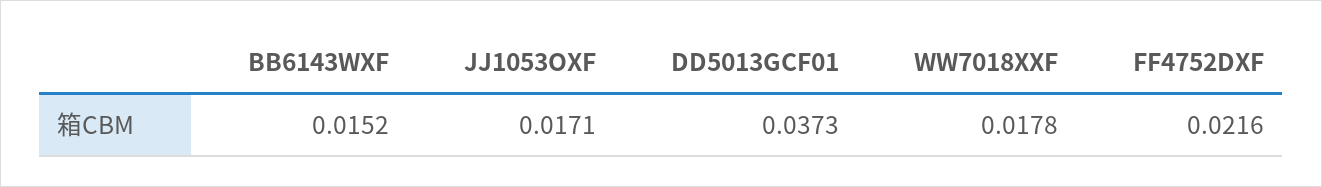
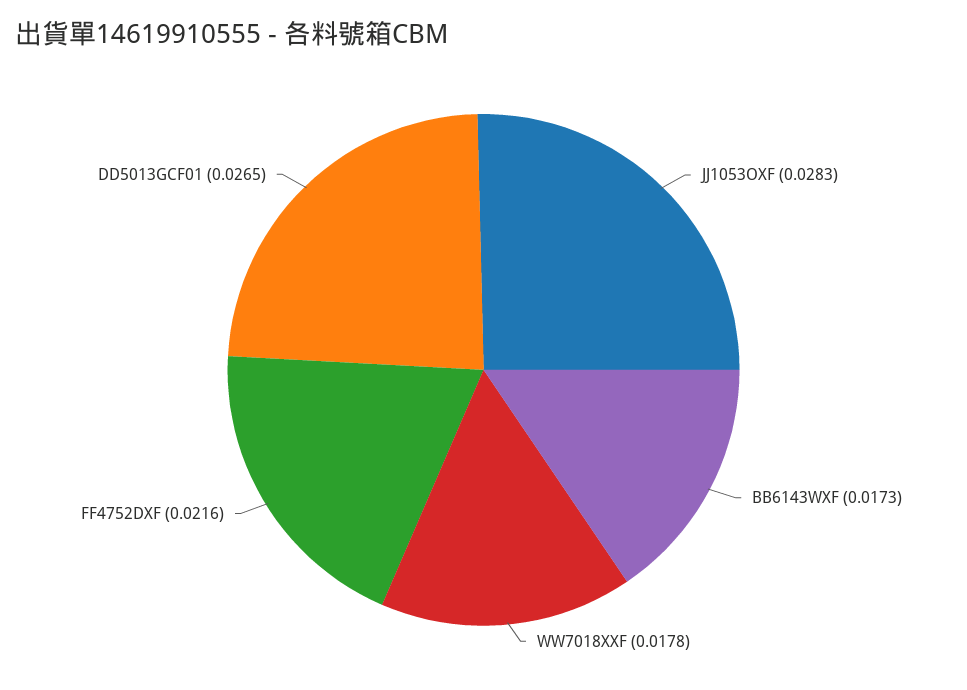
BB6143WXF: 0.0152 -> 0.0173
JJ1053OXF: 0.0171 -> 0.0283
DD5013GCF01: 0.0373 -> 0.0265

